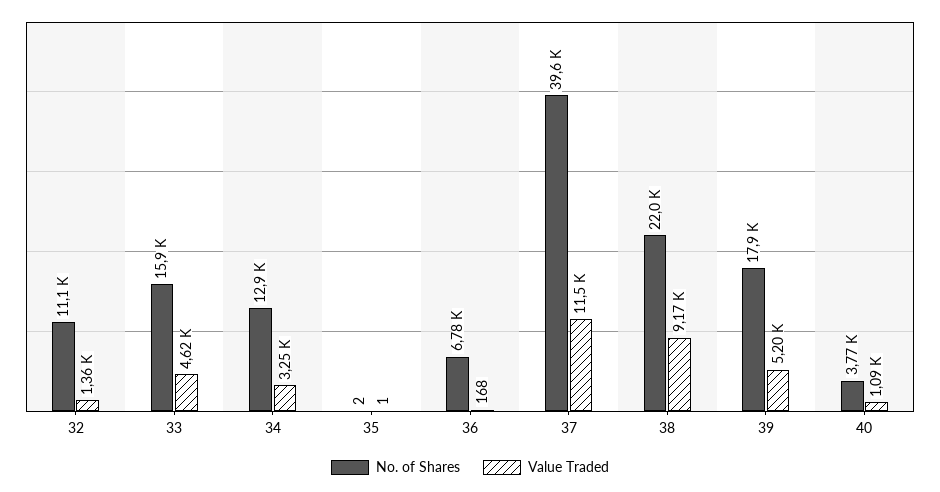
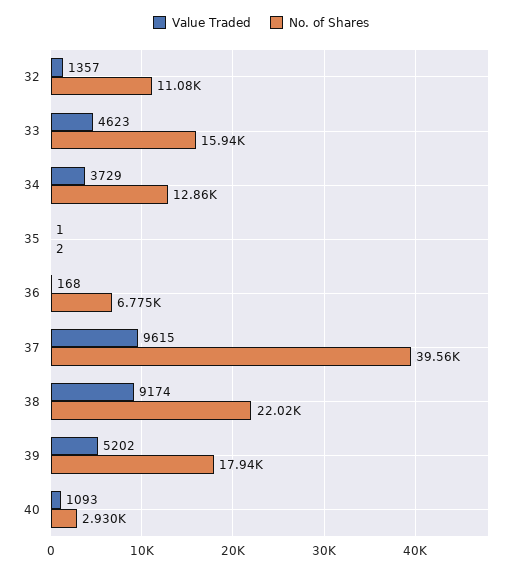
Value Traded, 34: 3250 -> 3729
Value Traded, 37: 11500 -> 9615
No. of Shares, 40: 3770 -> 2930

